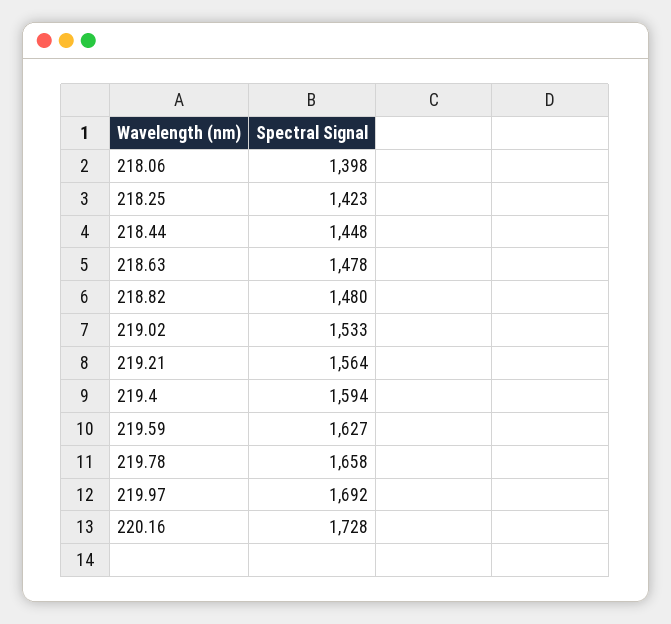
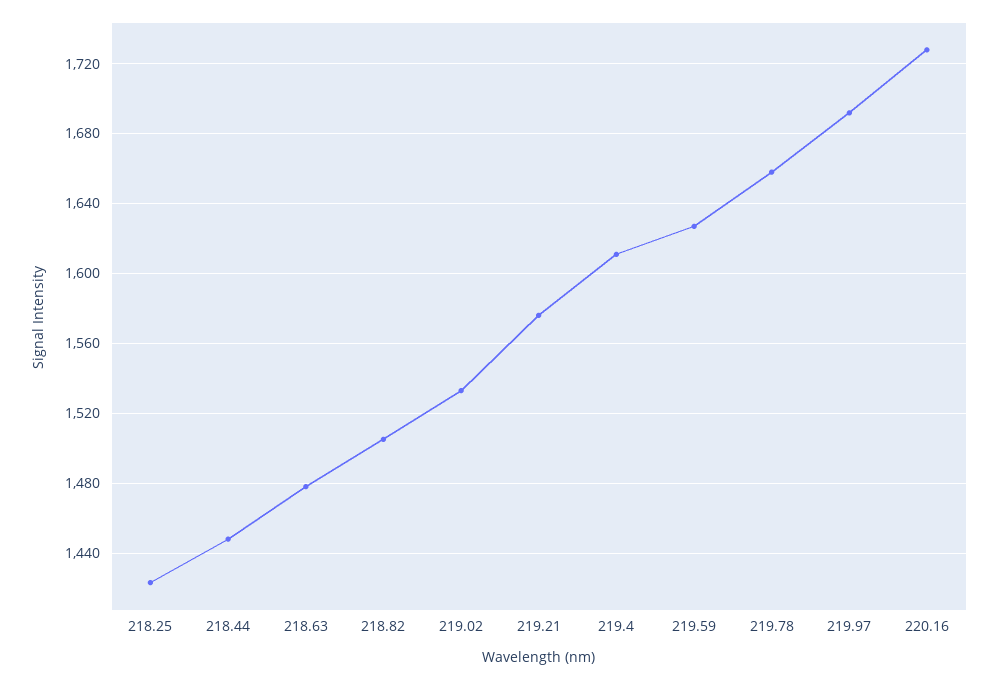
218.06: 1398 -> none
218.82: 1480 -> 1505
219.21: 1564 -> 1575
219.4: 1594 -> 1610

